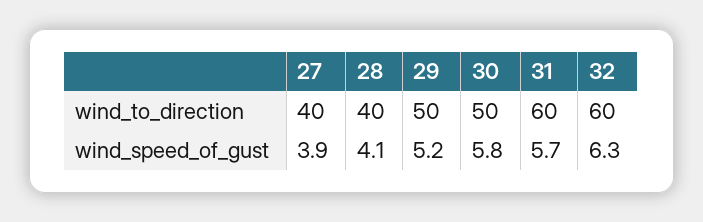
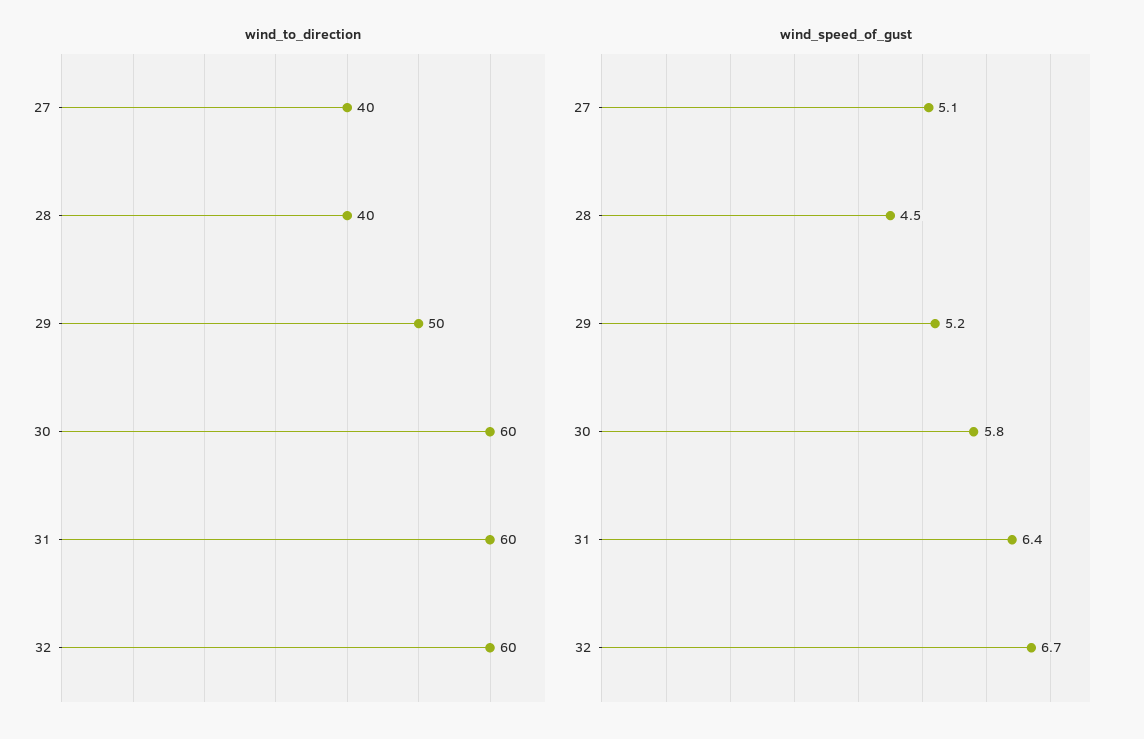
wind_to_direction, 30: 50 -> 60
wind_speed_of_gust, 27: 3.9 -> 5.1
wind_speed_of_gust, 28: 4.1 -> 4.5
wind_speed_of_gust, 31: 5.7 -> 6.4
wind_speed_of_gust, 32: 6.3 -> 6.7

